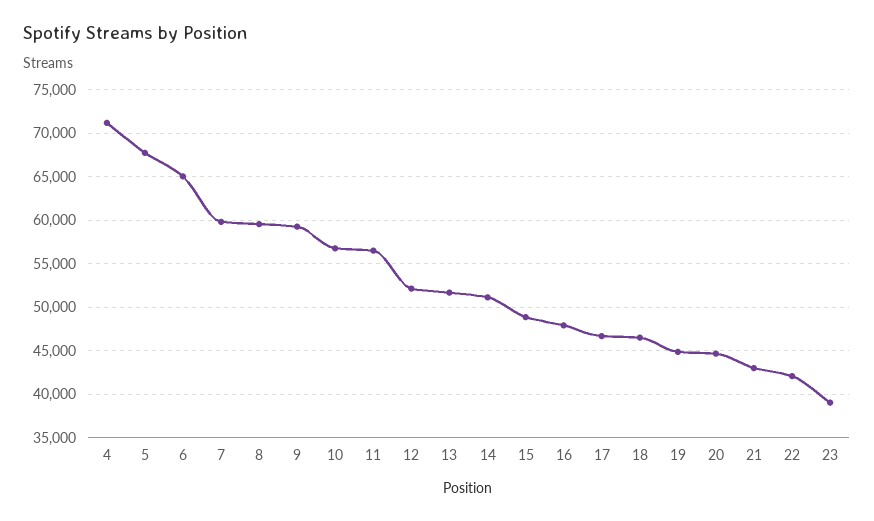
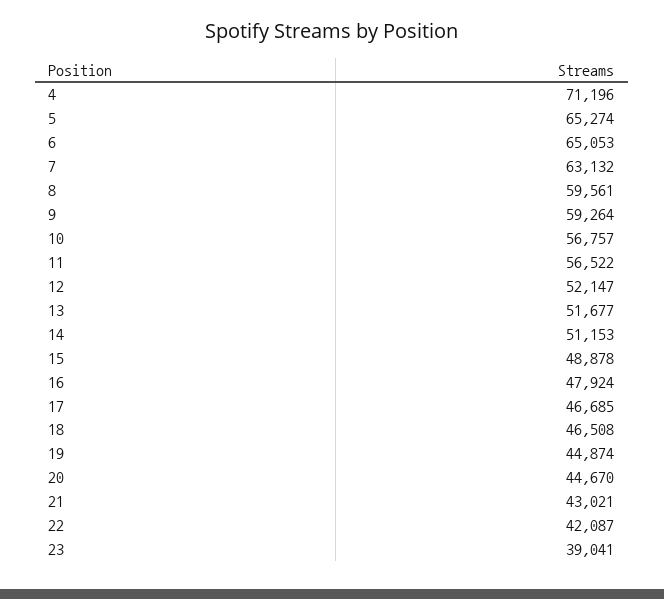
5: 68000 -> 65274
7: 60000 -> 63132

